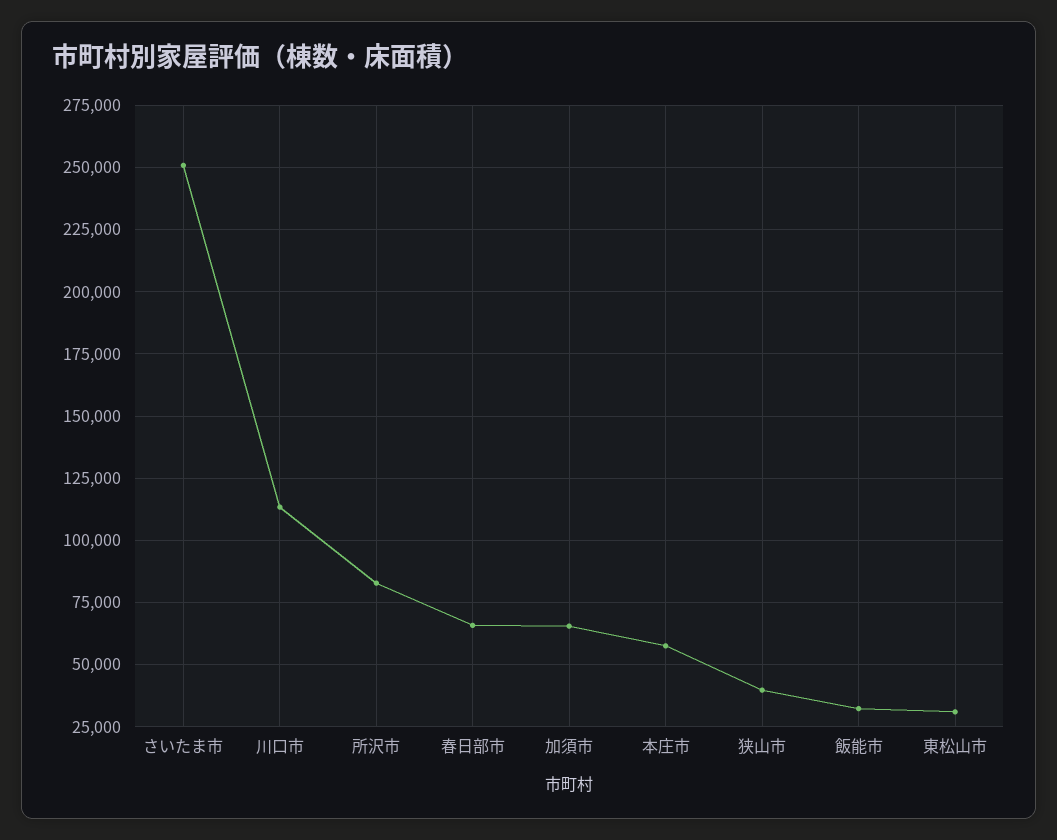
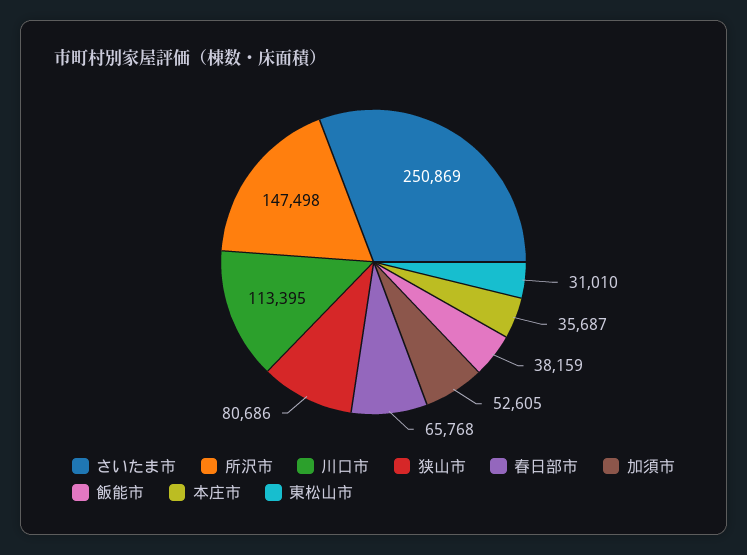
所沢市: 82500 -> 147498
加須市: 65000 -> 52605
本庄市: 57500 -> 35687
狭山市: 40000 -> 80686
飯能市: 32500 -> 38159

